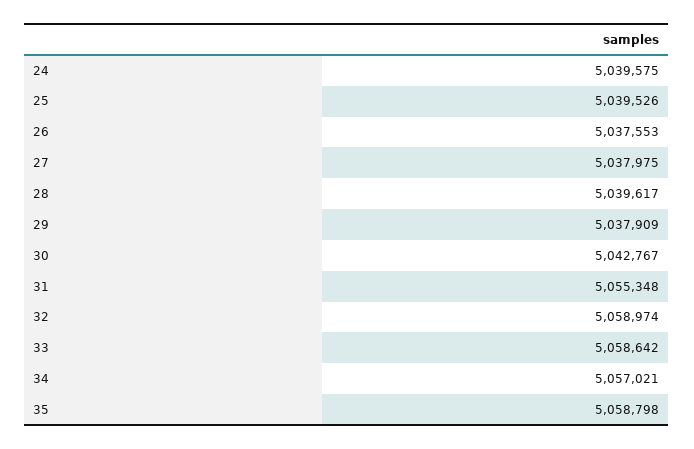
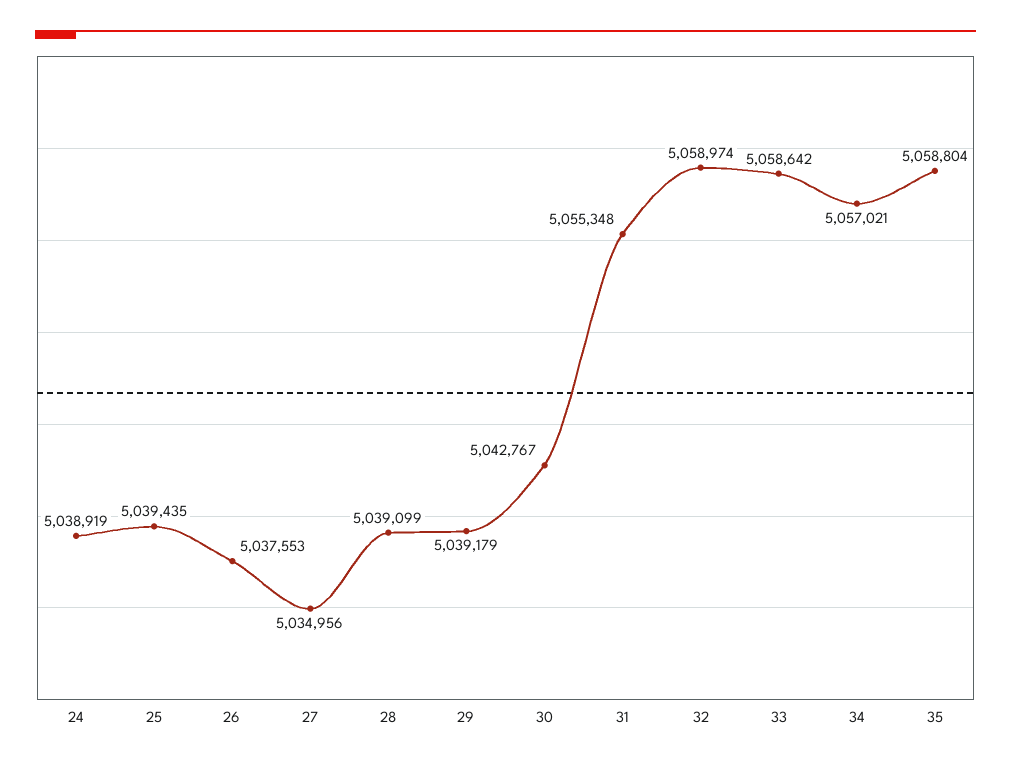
24: 5039575 -> 5038919
25: 5039526 -> 5039435
27: 5037975 -> 5034956
28: 5039617 -> 5039099
29: 5037909 -> 5039179
35: 5058798 -> 5058804

